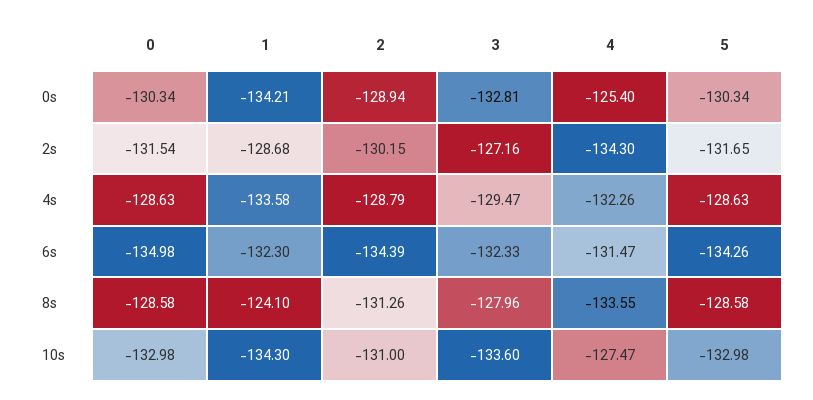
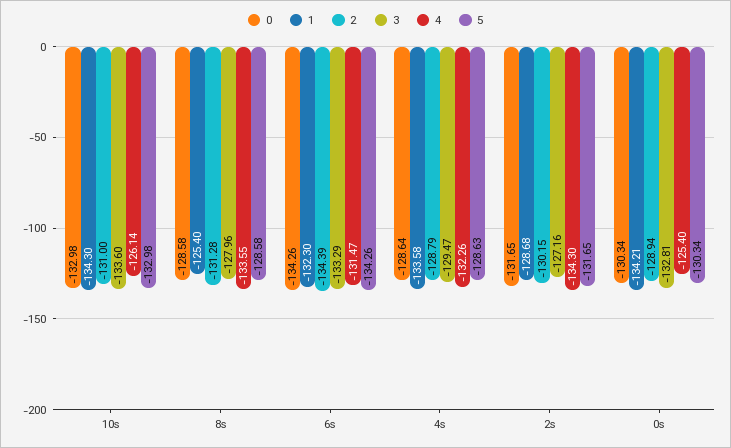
0, 2s: -131.54 -> -131.65
0, 4s: -128.63 -> -128.64
0, 6s: -134.98 -> -134.26
3, 6s: -132.33 -> -133.29
1, 8s: -124.1 -> -125.4
2, 8s: -131.26 -> -131.28
4, 10s: -127.47 -> -126.14

